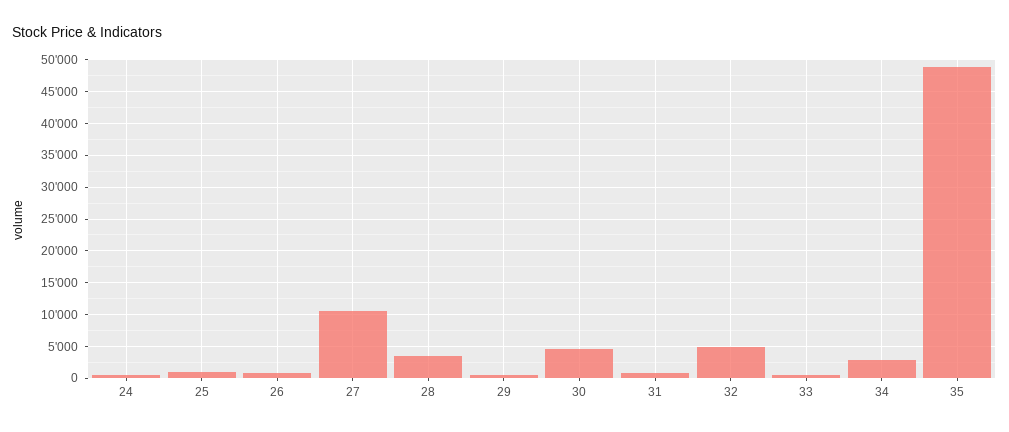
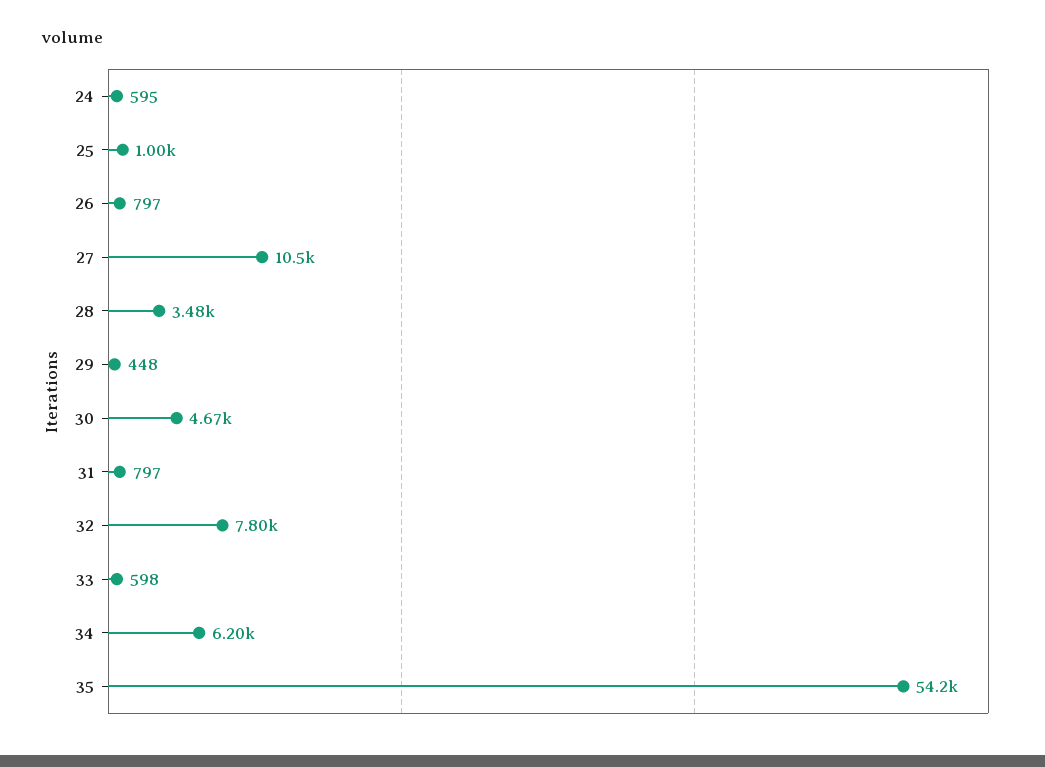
32: 5000 -> 7800
34: 3000 -> 6200
35: 49000 -> 54200

